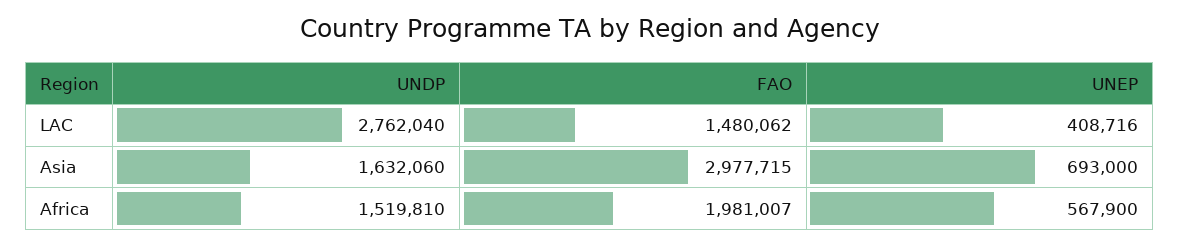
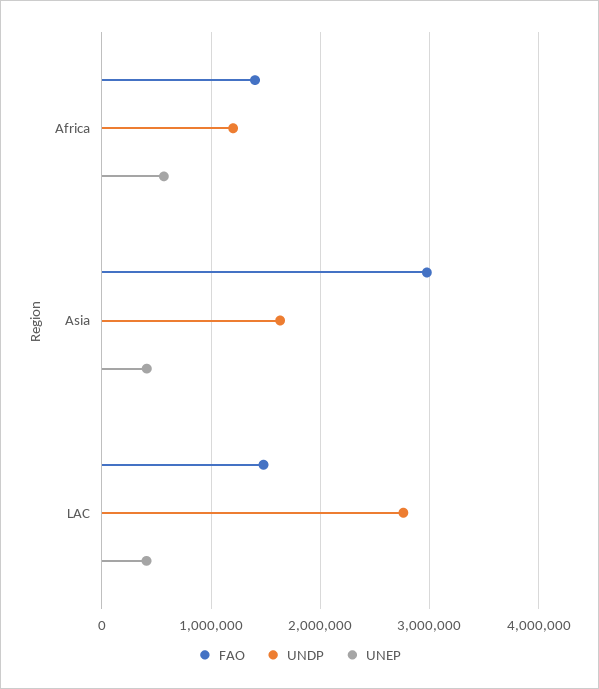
UNEP, Asia: 693000 -> 400000
UNDP, Africa: 1519810 -> 1200000
FAO, Africa: 1981007 -> 1400000

